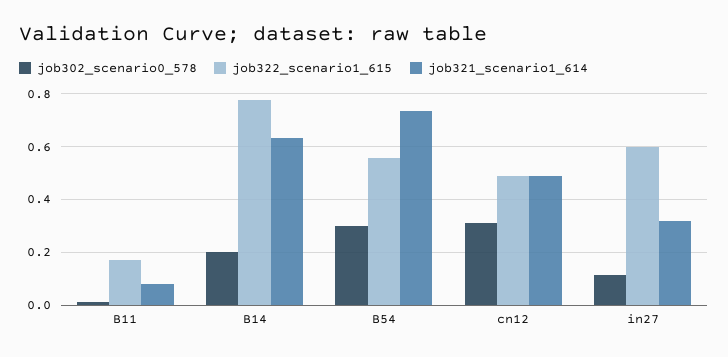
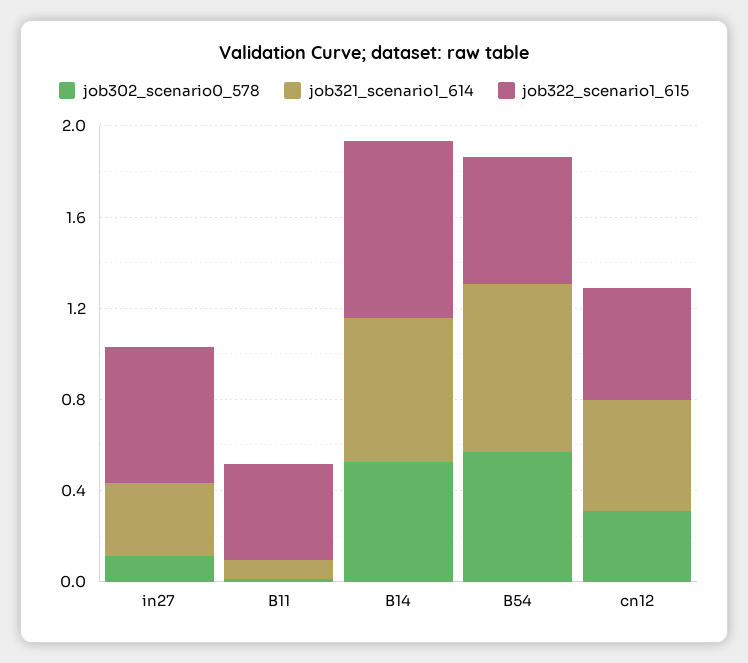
job322_scenario1_615, B11: 0.175 -> 0.4
job302_scenario0_578, B14: 0.2 -> 0.5
job302_scenario0_578, B54: 0.3 -> 0.6

